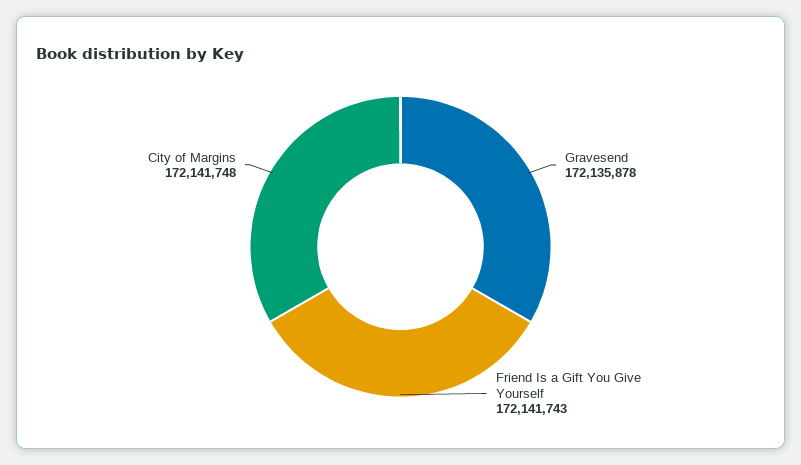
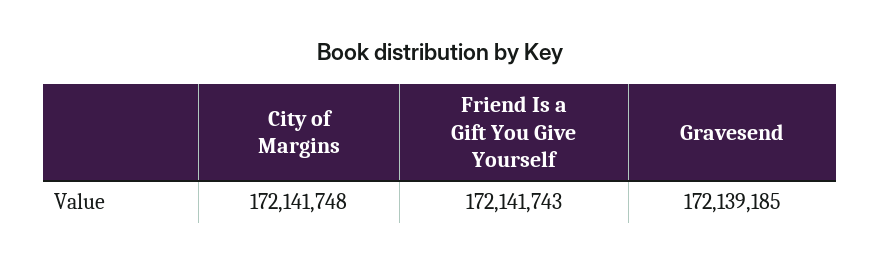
Gravesend: 172135878 -> 172139185

